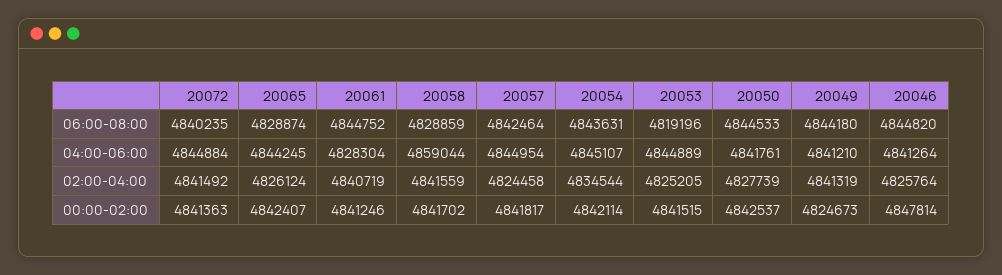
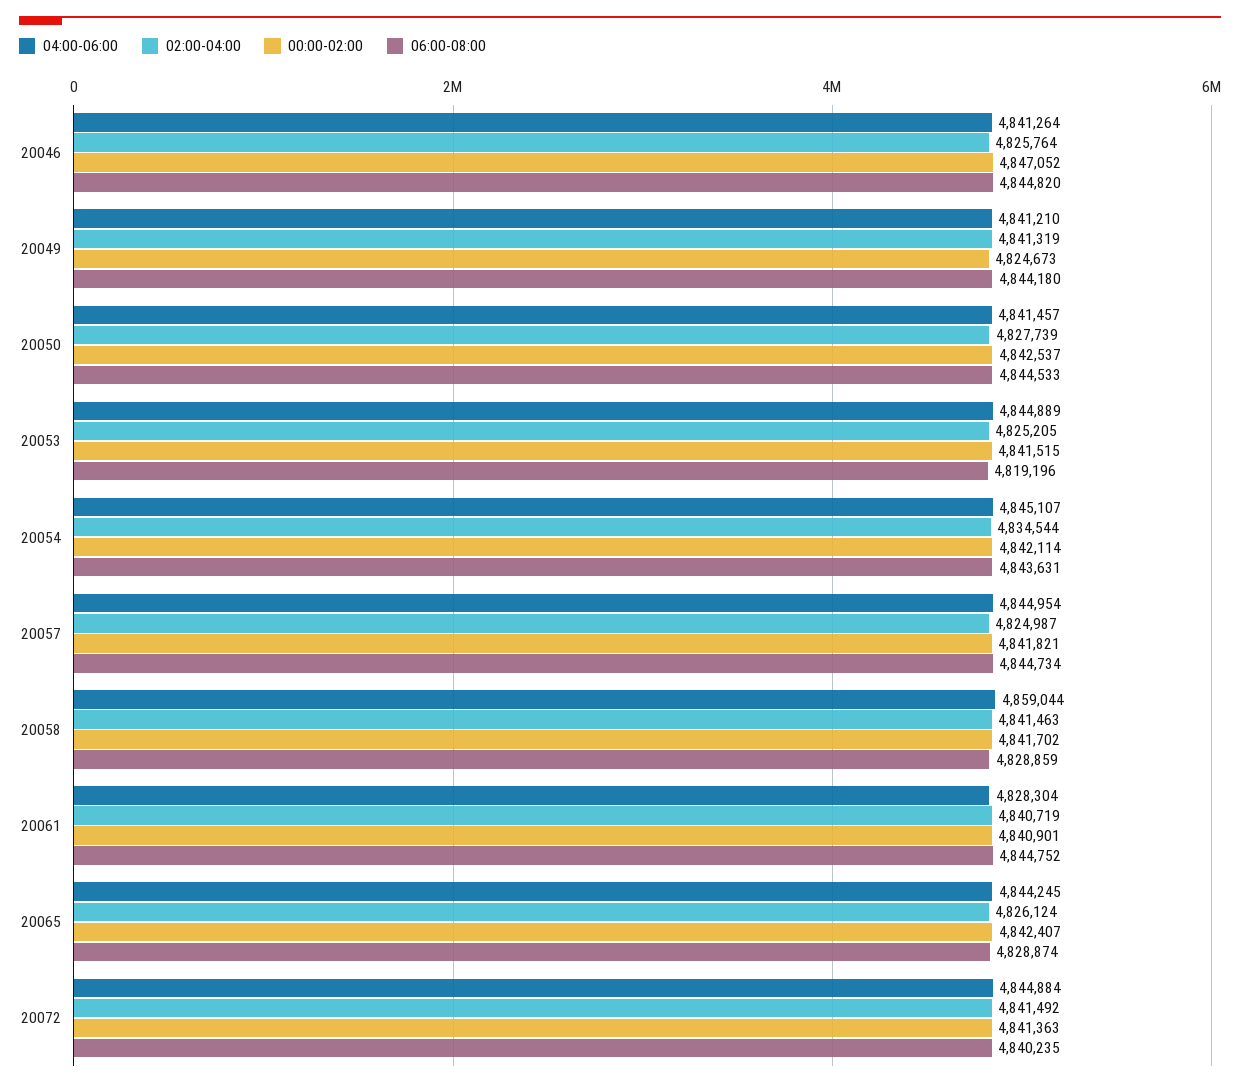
06:00-08:00, 20057: 4842464 -> 4844734
04:00-06:00, 20050: 4841761 -> 4841457
02:00-04:00, 20058: 4841559 -> 4841463
02:00-04:00, 20057: 4824458 -> 4824987
00:00-02:00, 20061: 4841246 -> 4840901
00:00-02:00, 20057: 4841817 -> 4841821
00:00-02:00, 20046: 4847814 -> 4847052

